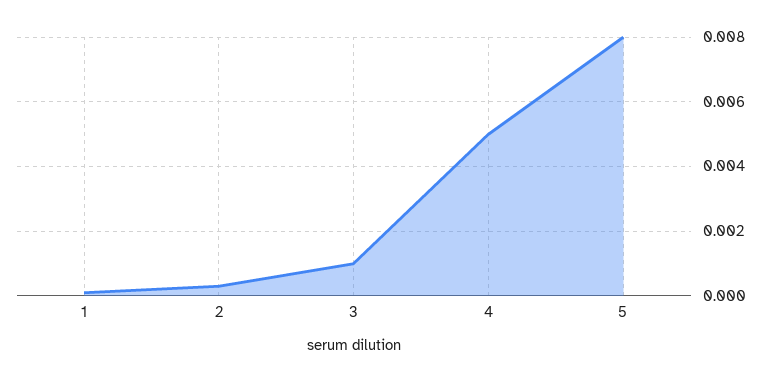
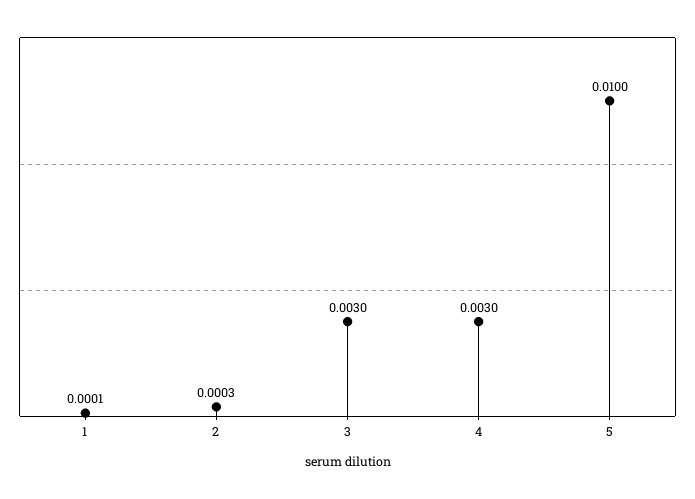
3: 0.001 -> 0.003
4: 0.005 -> 0.003
5: 0.008 -> 0.01

